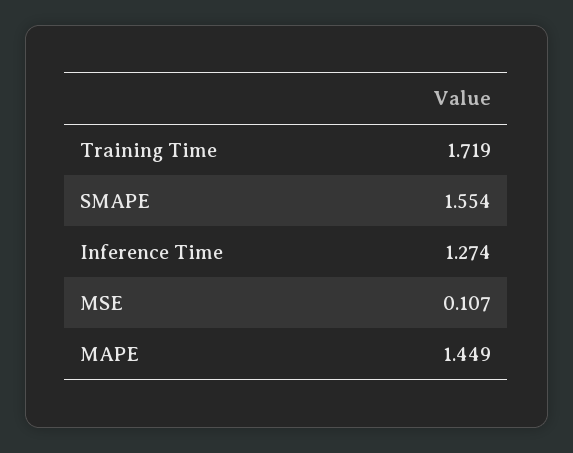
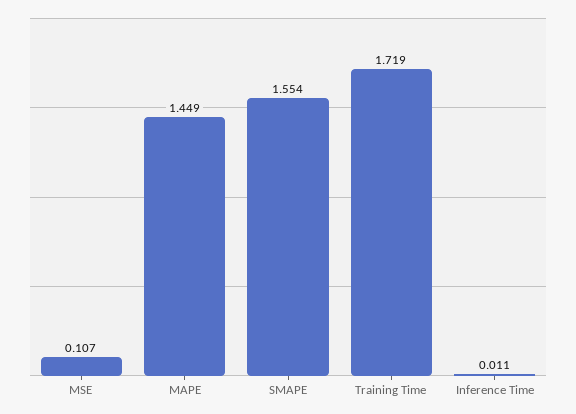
Inference Time: 1.274 -> 0.011

